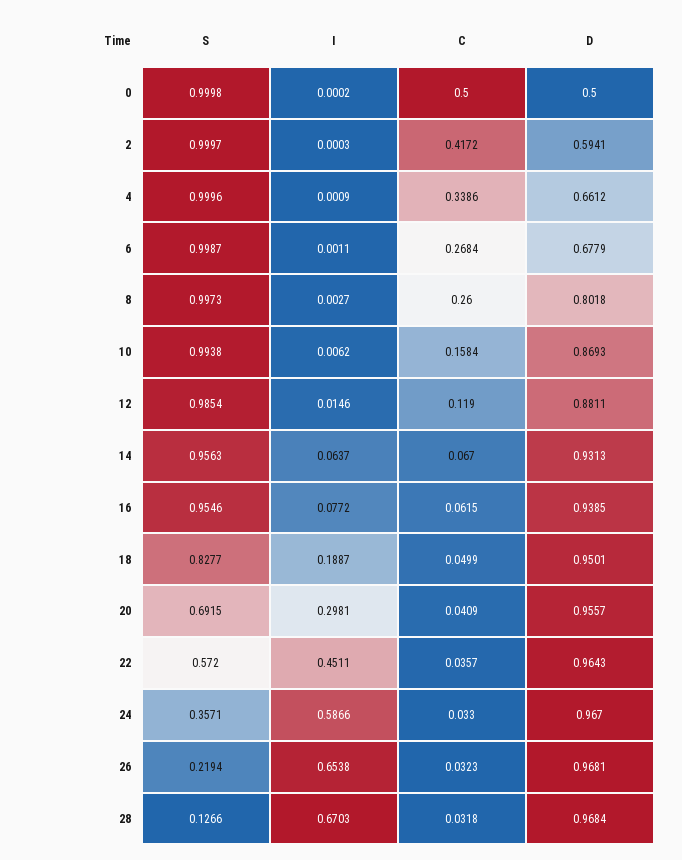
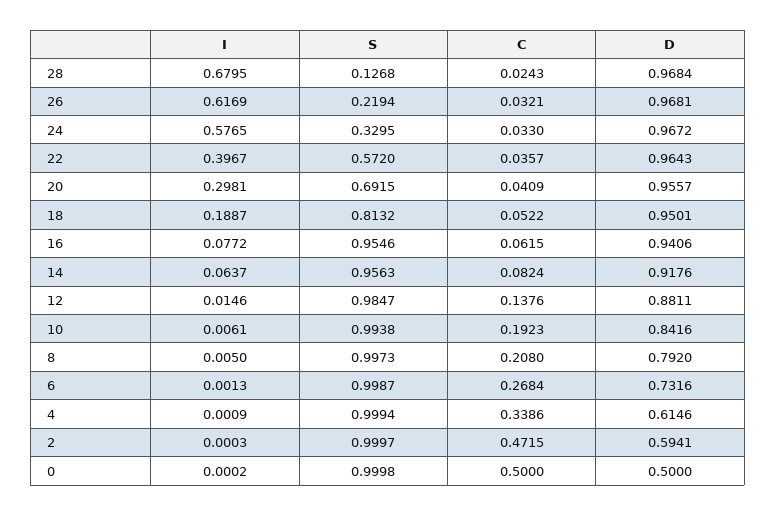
C, 2: 0.4172 -> 0.4715
S, 4: 0.9996 -> 0.9994
D, 4: 0.6612 -> 0.6146
I, 6: 0.0011 -> 0.0013
D, 6: 0.6779 -> 0.7316
I, 8: 0.0027 -> 0.005
C, 8: 0.26 -> 0.208
D, 8: 0.8018 -> 0.792
I, 10: 0.0062 -> 0.0061
C, 10: 0.1584 -> 0.1923
D, 10: 0.8693 -> 0.8416
S, 12: 0.9854 -> 0.9847
C, 12: 0.119 -> 0.1376
C, 14: 0.067 -> 0.0824
D, 14: 0.9313 -> 0.9176
D, 16: 0.9385 -> 0.9406
S, 18: 0.8277 -> 0.8132
C, 18: 0.0499 -> 0.0522
I, 22: 0.4511 -> 0.3967
S, 24: 0.3571 -> 0.3295
I, 24: 0.5866 -> 0.5765
D, 24: 0.967 -> 0.9672
I, 26: 0.6538 -> 0.6169
C, 26: 0.0323 -> 0.0321
S, 28: 0.1266 -> 0.1268
I, 28: 0.6703 -> 0.6795
C, 28: 0.0318 -> 0.0243

